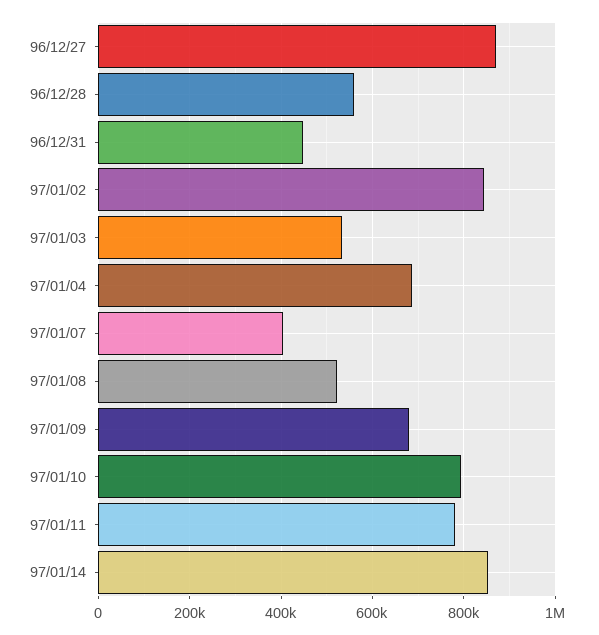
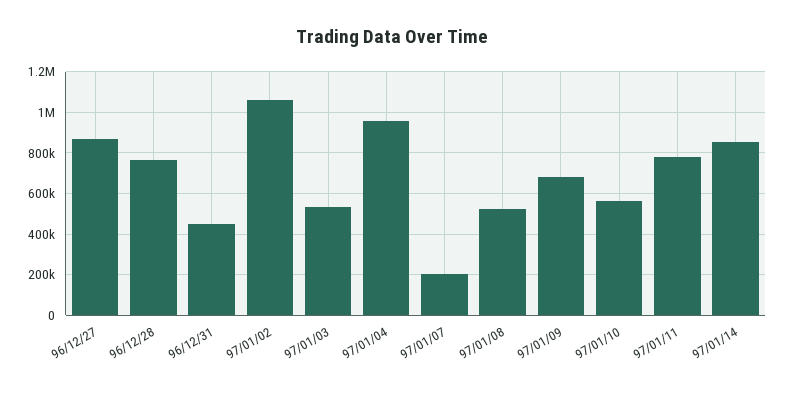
96/12/28: 560000 -> 750000
97/01/02: 840000 -> 1050000
97/01/04: 680000 -> 950000
97/01/07: 400000 -> 200000
97/01/10: 800000 -> 550000

